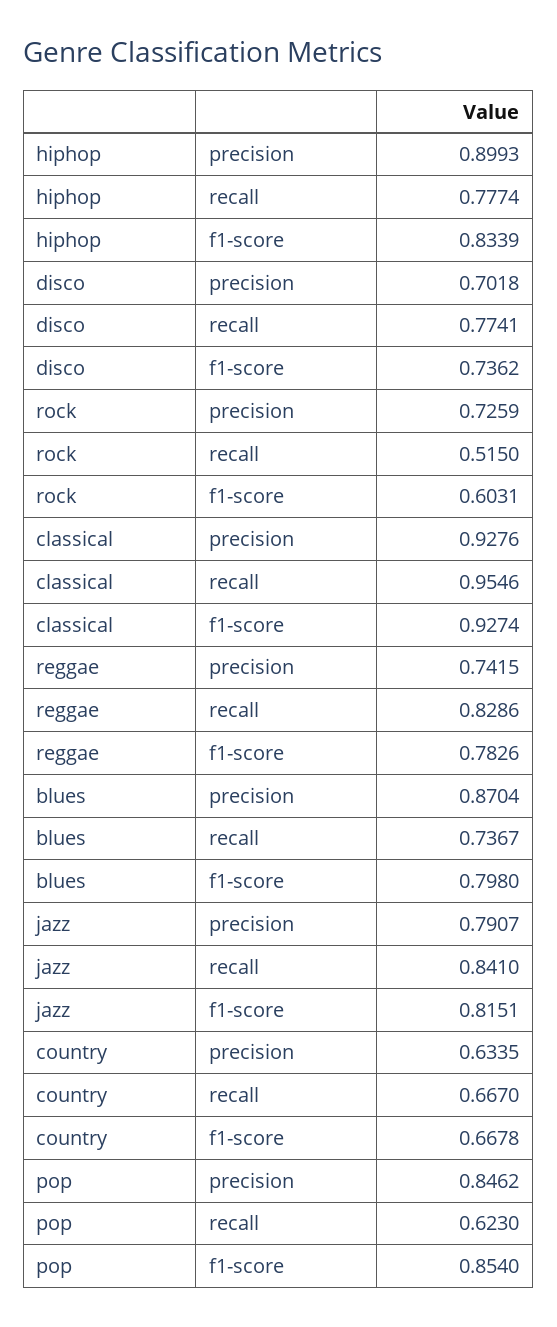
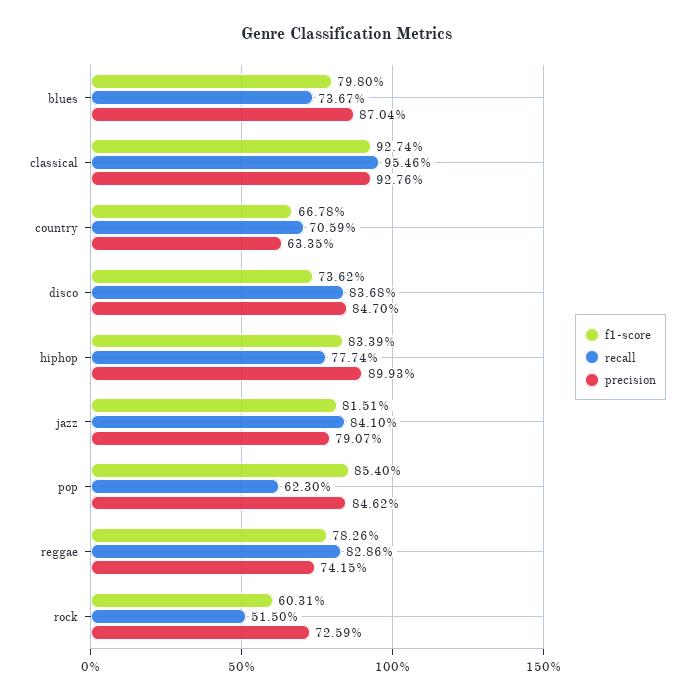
precision, disco: 0.7018 -> 0.847
recall, disco: 0.7741 -> 0.8368
recall, country: 0.667 -> 0.7059

